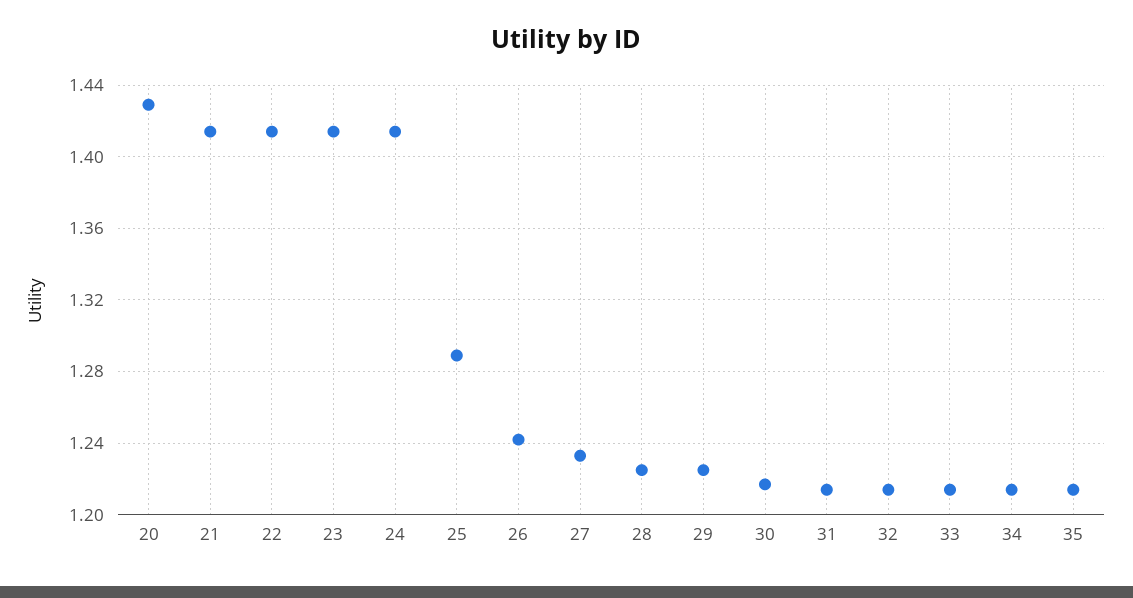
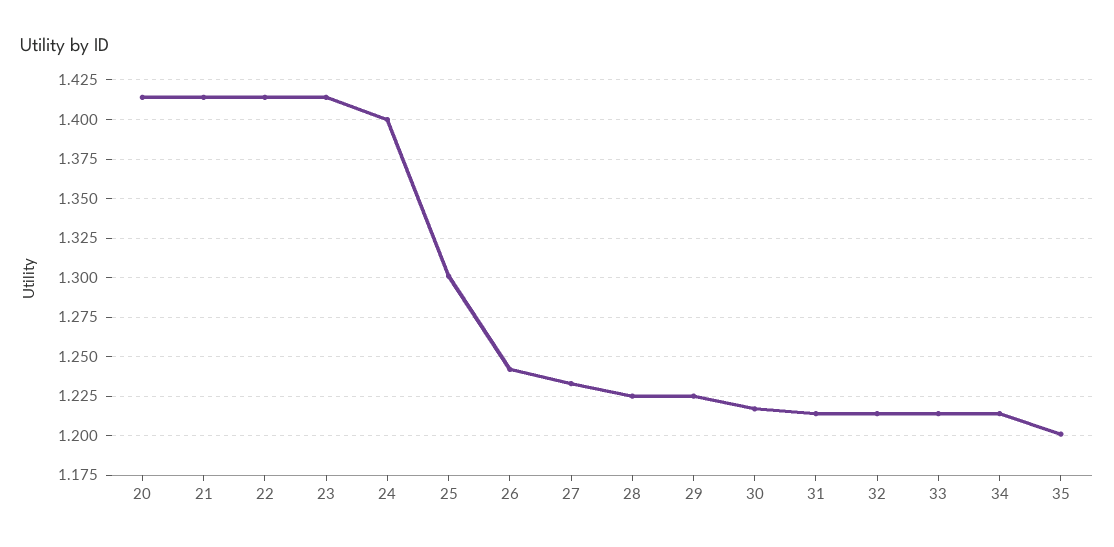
20: 1.43 -> 1.415
24: 1.415 -> 1.4
25: 1.29 -> 1.3
35: 1.215 -> 1.2

